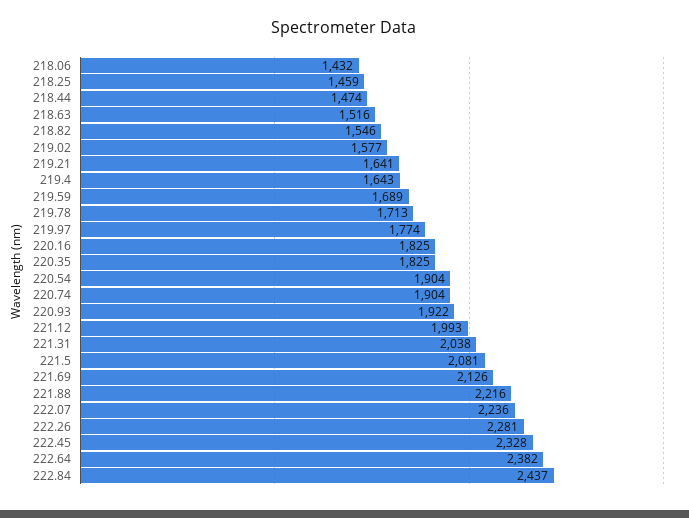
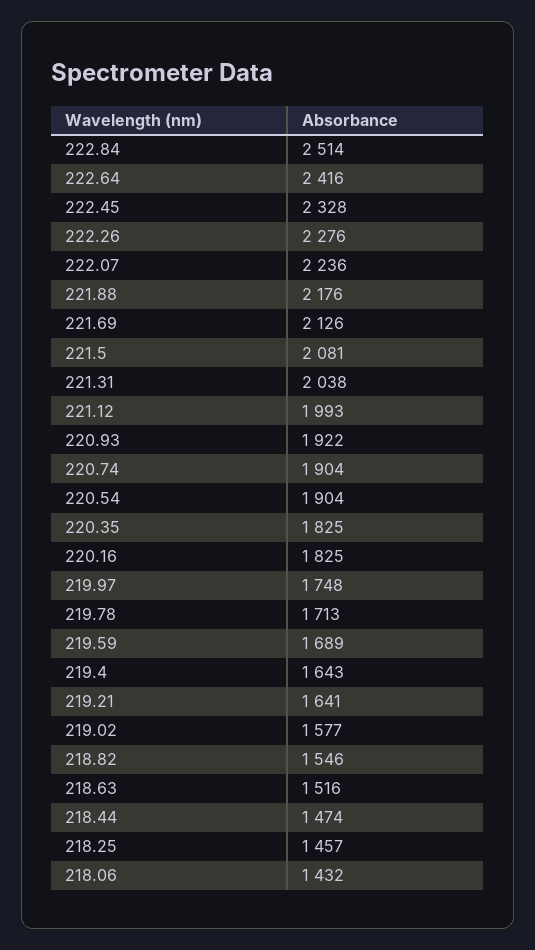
218.25: 1459 -> 1457
219.97: 1774 -> 1748
221.88: 2216 -> 2176
222.26: 2281 -> 2276
222.64: 2382 -> 2416
222.84: 2437 -> 2514

